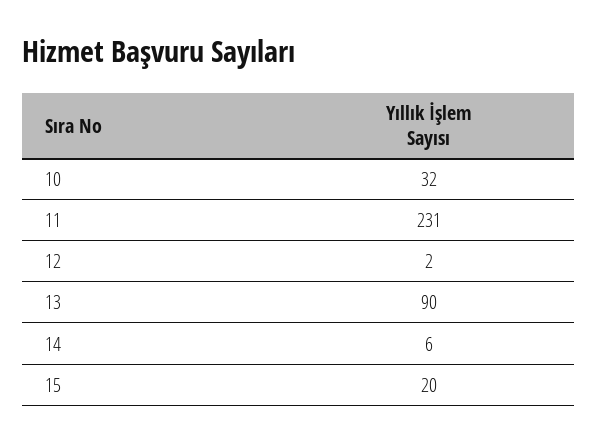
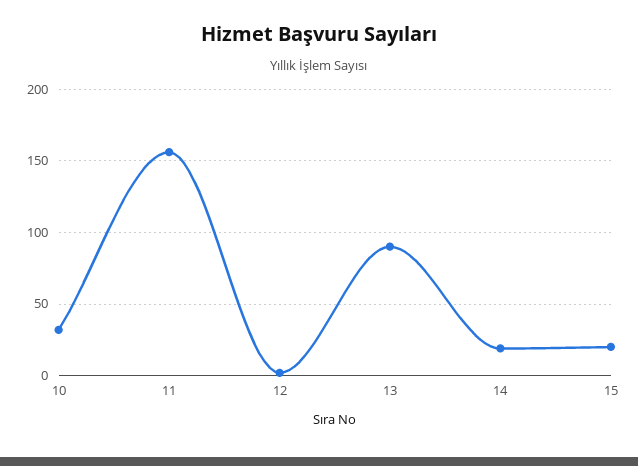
11: 231 -> 155
14: 6 -> 20

